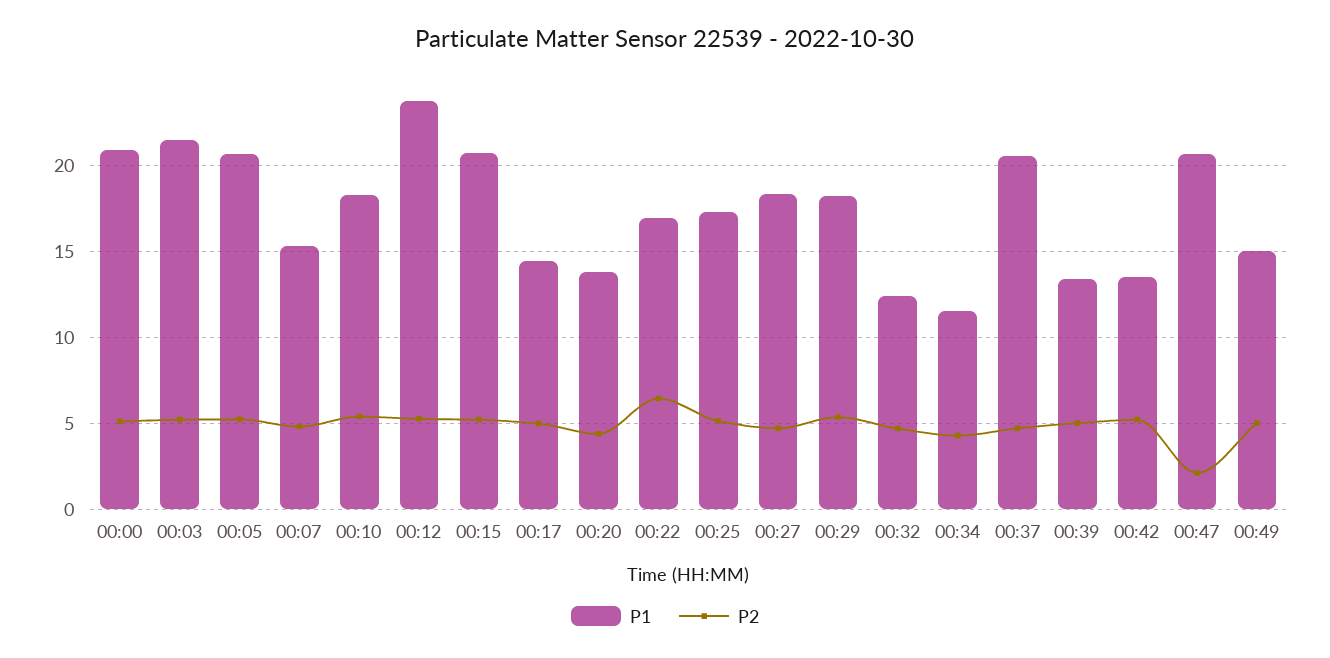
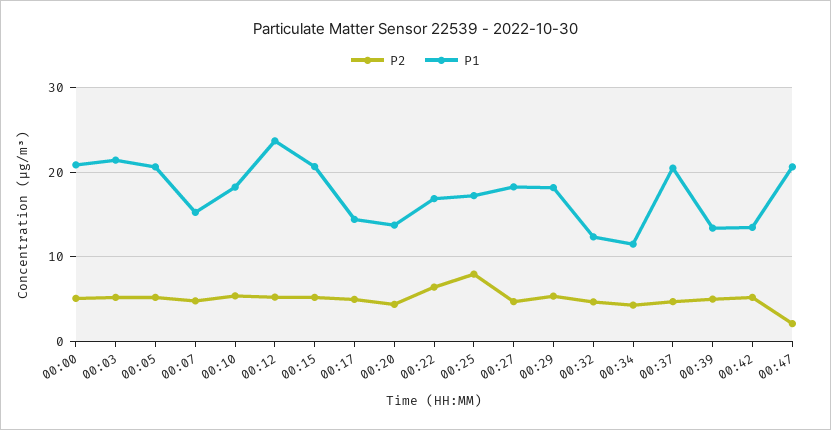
P2, 00:25: 5 -> 8
P1, 00:49: 15 -> none
P2, 00:49: 5 -> none

